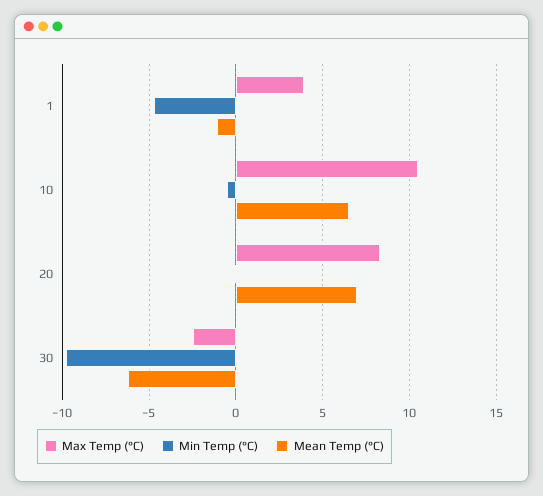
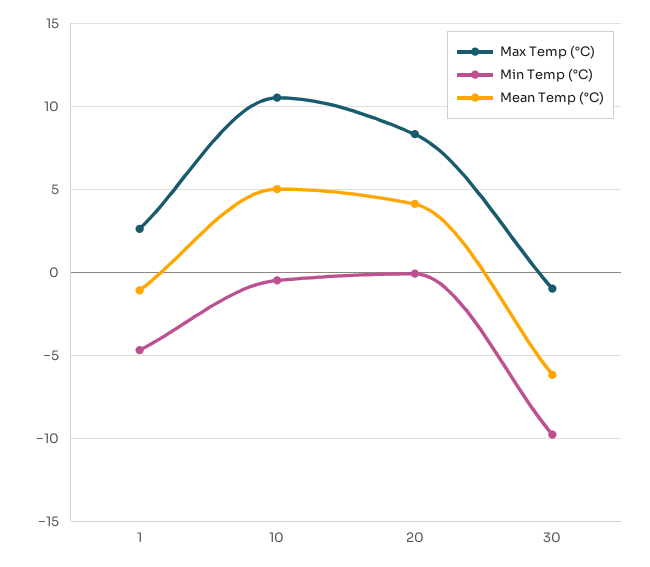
Max Temp (°C), 1: 4 -> 2.5
Mean Temp (°C), 10: 6.5 -> 5
Mean Temp (°C), 20: 7 -> 4
Max Temp (°C), 30: -2.5 -> -1

